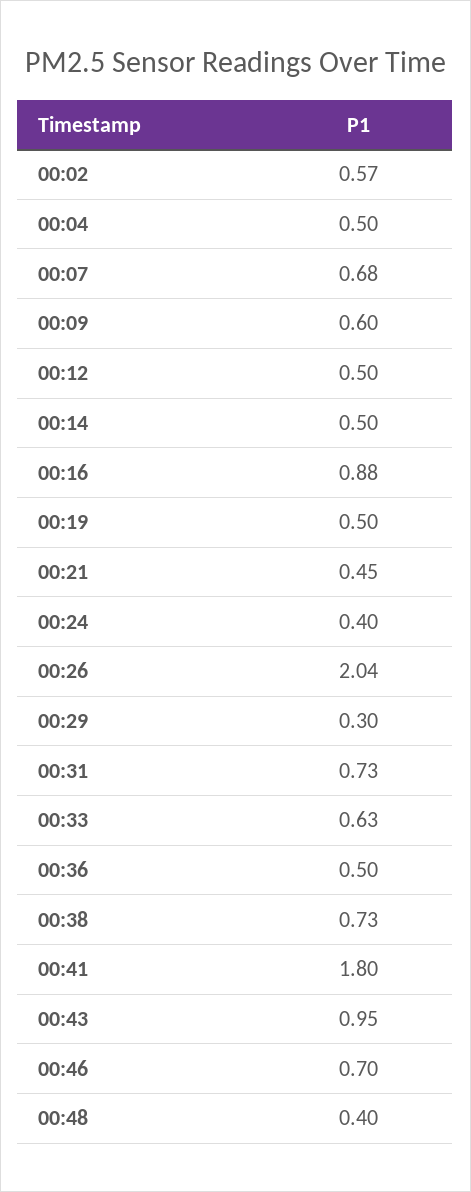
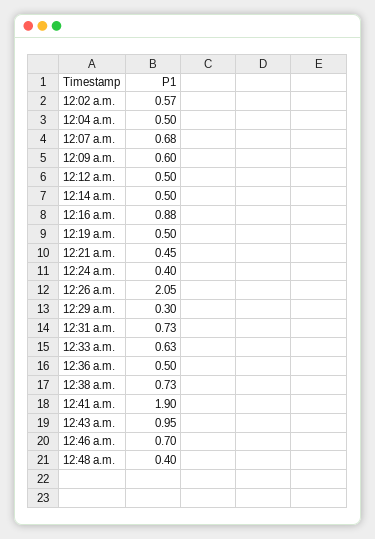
00:26: 2.04 -> 2.05
00:41: 1.8 -> 1.9

